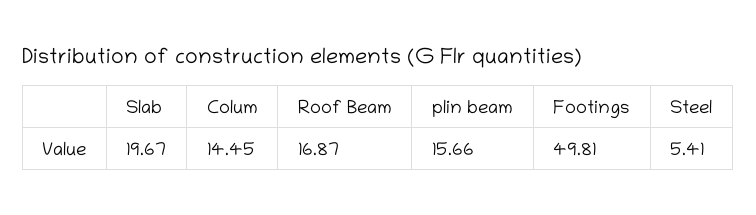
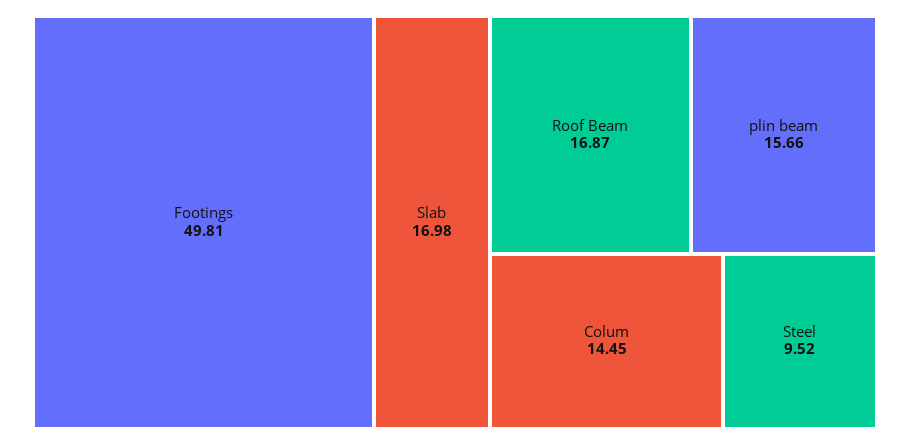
Slab: 19.67 -> 16.98
Steel: 5.41 -> 9.52

